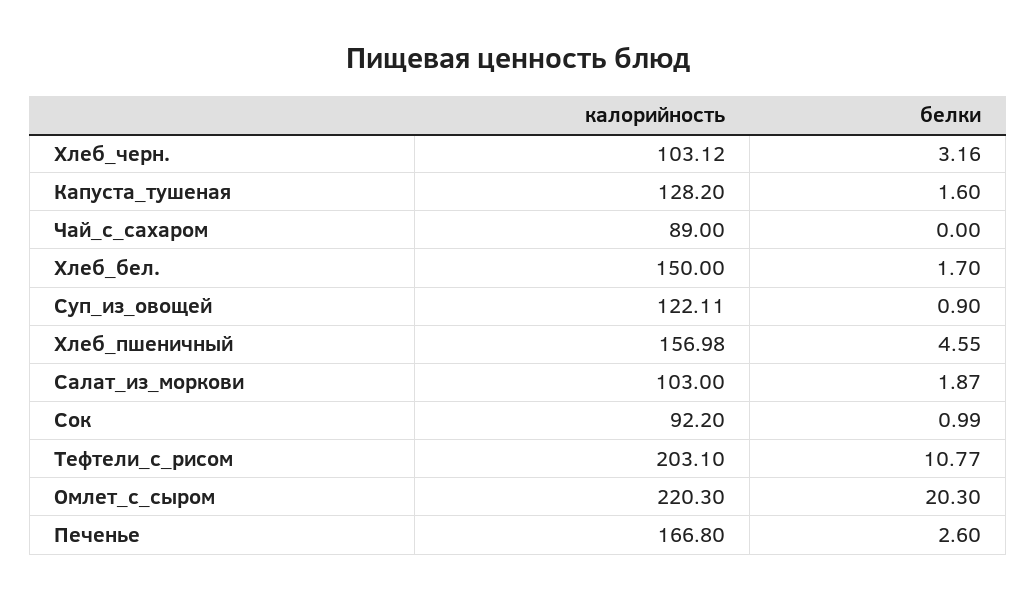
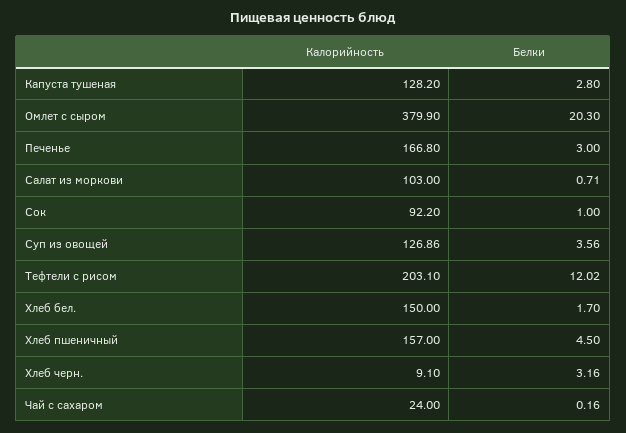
калорийность, Хлеб_черн.: 103.12 -> 9.1
белки, Капуста_тушеная: 1.6 -> 2.8
калорийность, Чай_с_сахаром: 89 -> 24
белки, Чай_с_сахаром: 0 -> 0.16
калорийность, Суп_из_овощей: 122.11 -> 126.86
белки, Суп_из_овощей: 0.9 -> 3.56
калорийность, Хлеб_пшеничный: 156.98 -> 157
белки, Хлеб_пшеничный: 4.55 -> 4.5
белки, Салат_из_моркови: 1.87 -> 0.71
белки, Сок: 0.99 -> 1
белки, Тефтели_с_рисом: 10.77 -> 12.02
калорийность, Омлет_с_сыром: 220.3 -> 379.9
белки, Печенье: 2.6 -> 3

